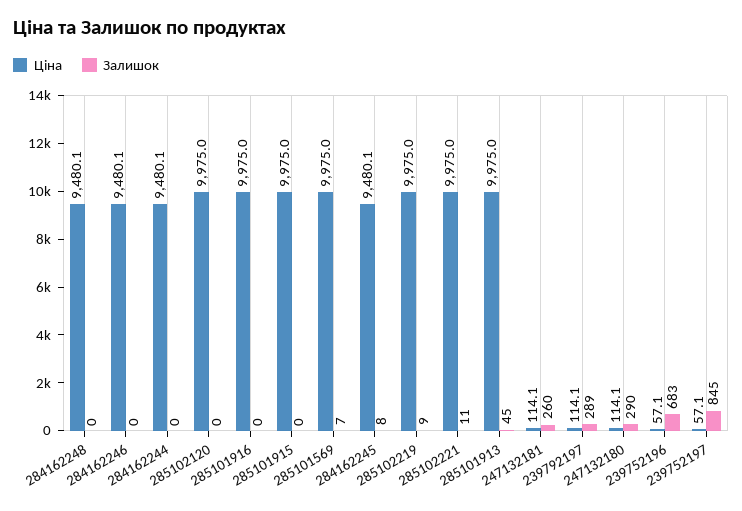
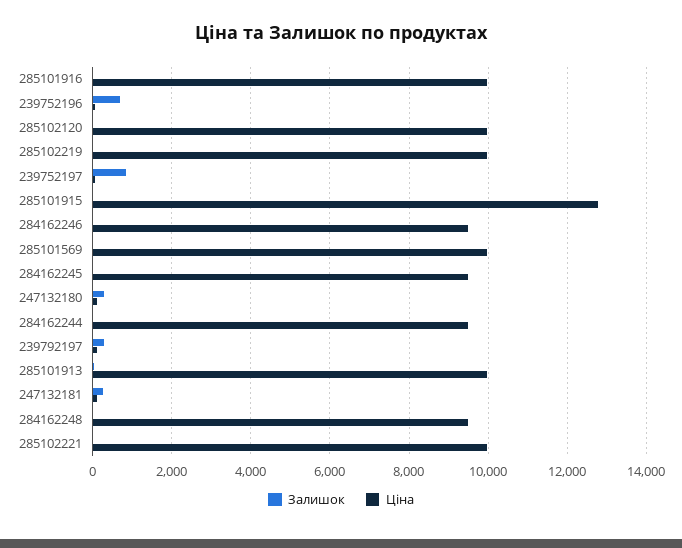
Ціна, 285101915: 9975 -> 12800

